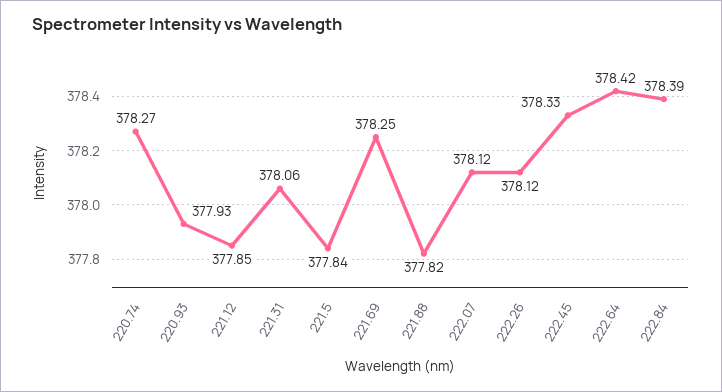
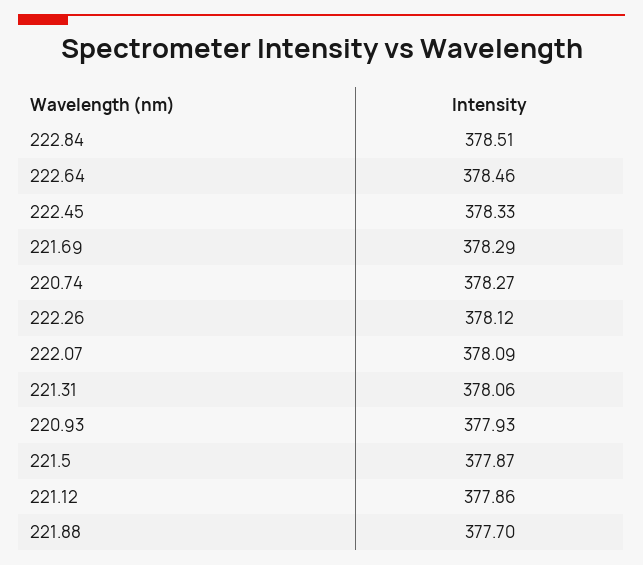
221.12: 377.85 -> 377.86
221.5: 377.84 -> 377.87
221.69: 378.25 -> 378.29
221.88: 377.82 -> 377.7
222.07: 378.12 -> 378.09
222.64: 378.42 -> 378.46
222.84: 378.39 -> 378.51

